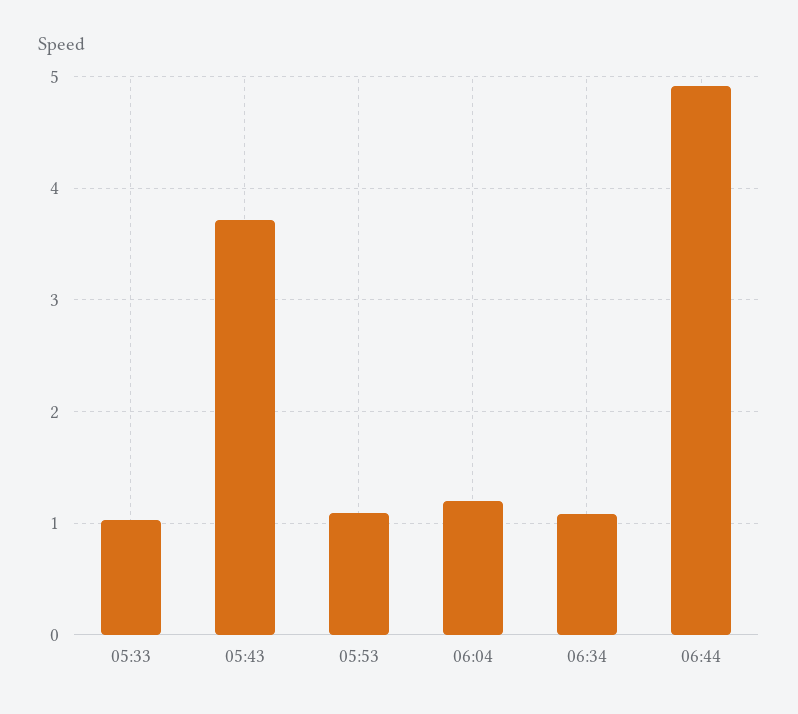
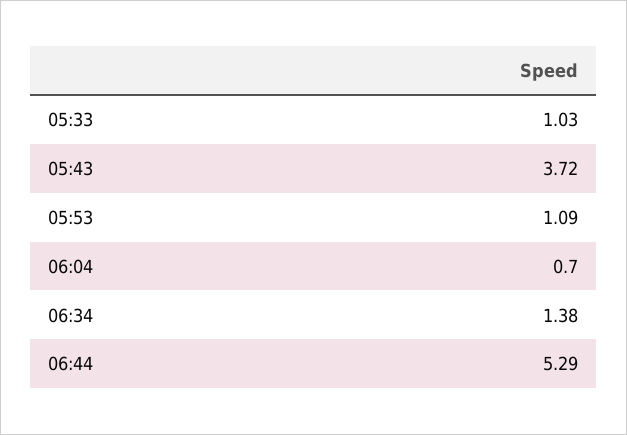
06:04: 1.2 -> 0.7
06:34: 1.1 -> 1.38
06:44: 4.9 -> 5.29

